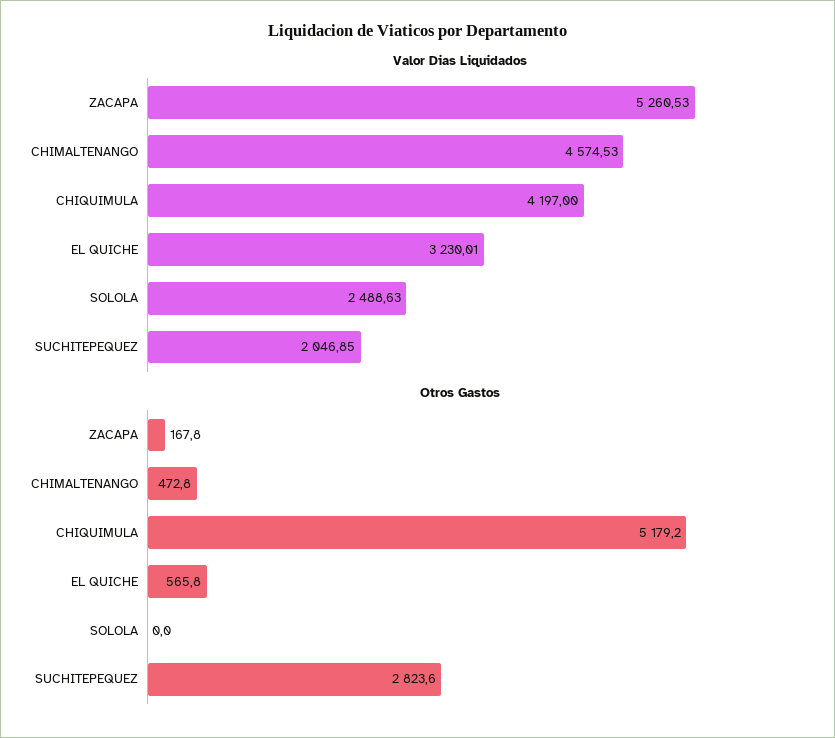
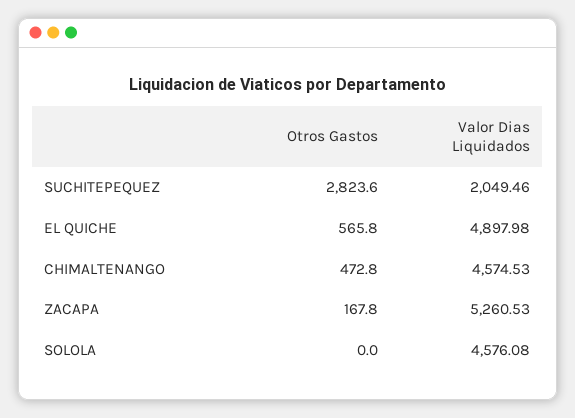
Valor Dias Liquidados, CHIQUIMULA: 4197 -> none
Valor Dias Liquidados, EL QUICHE: 3230.01 -> 4897.98
Valor Dias Liquidados, SOLOLA: 2488.63 -> 4576.08
Valor Dias Liquidados, SUCHITEPEQUEZ: 2046.85 -> 2049.46
Otros Gastos, CHIQUIMULA: 5179.2 -> none

